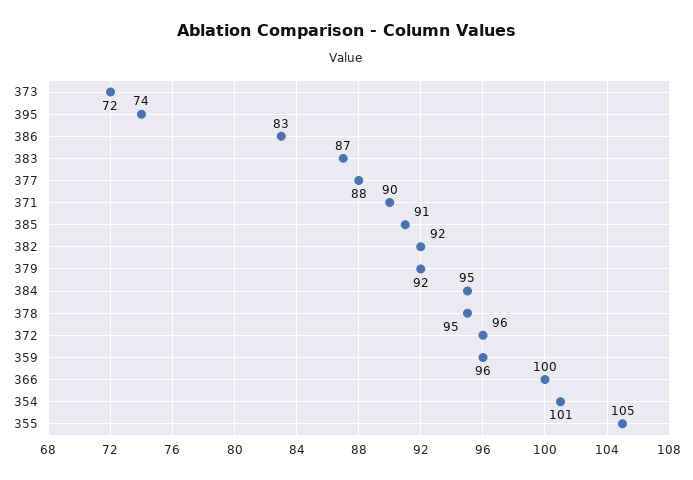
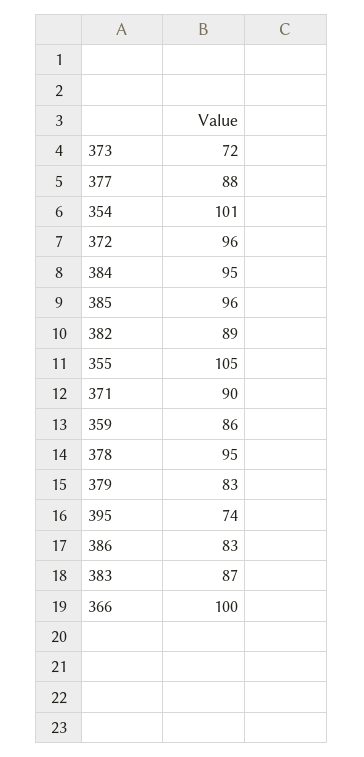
385: 91 -> 96
382: 92 -> 89
379: 92 -> 83
359: 96 -> 86

